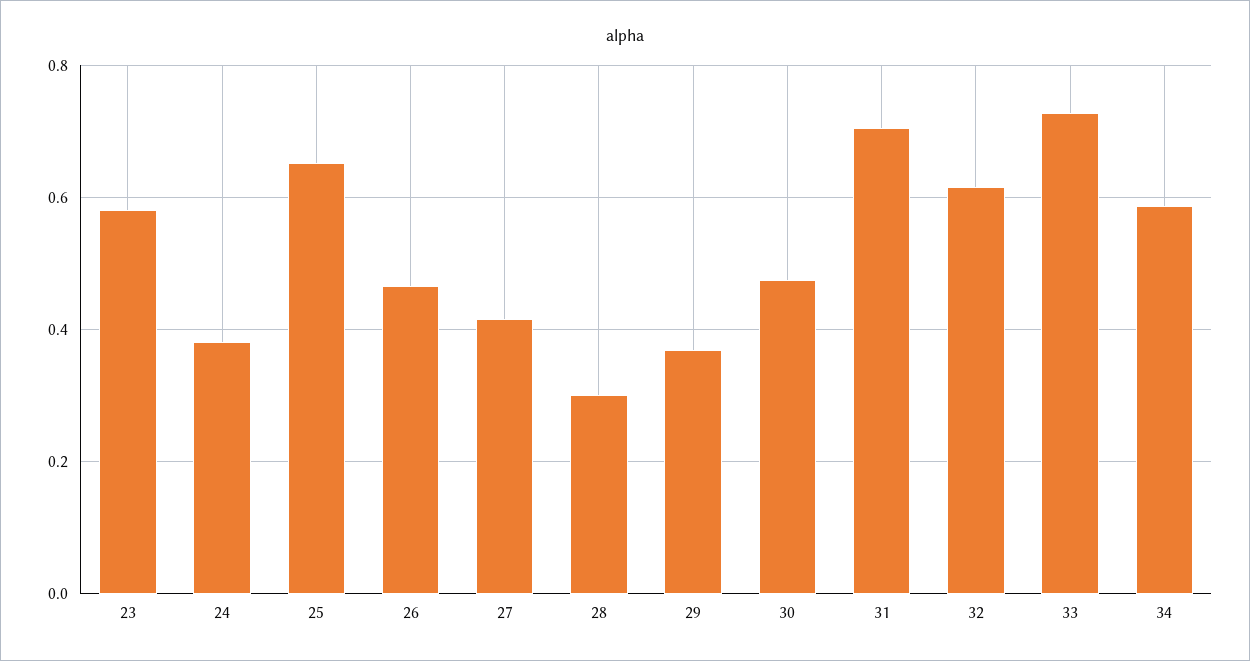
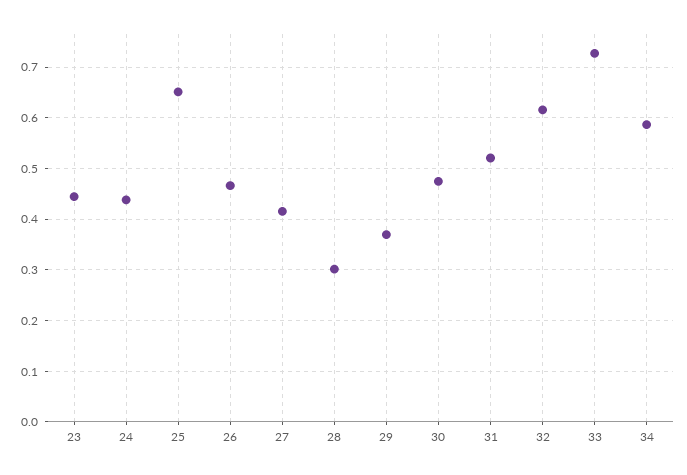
23: 0.58 -> 0.44
24: 0.38 -> 0.44
31: 0.7 -> 0.52

